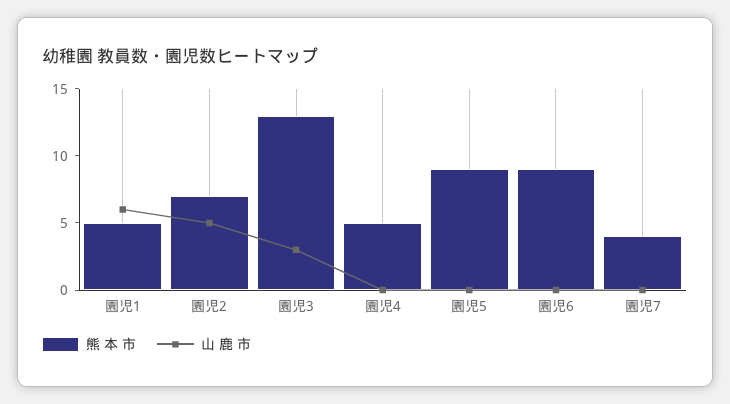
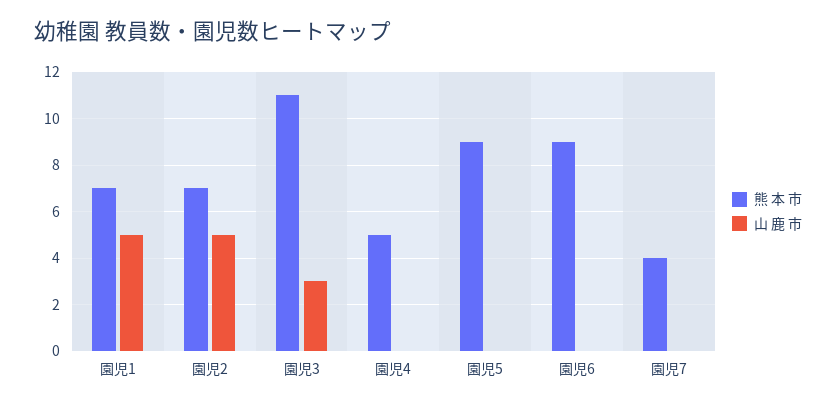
熊 本 市, 園児1: 5 -> 7
山 鹿 市, 園児1: 6 -> 5
熊 本 市, 園児3: 13 -> 11

